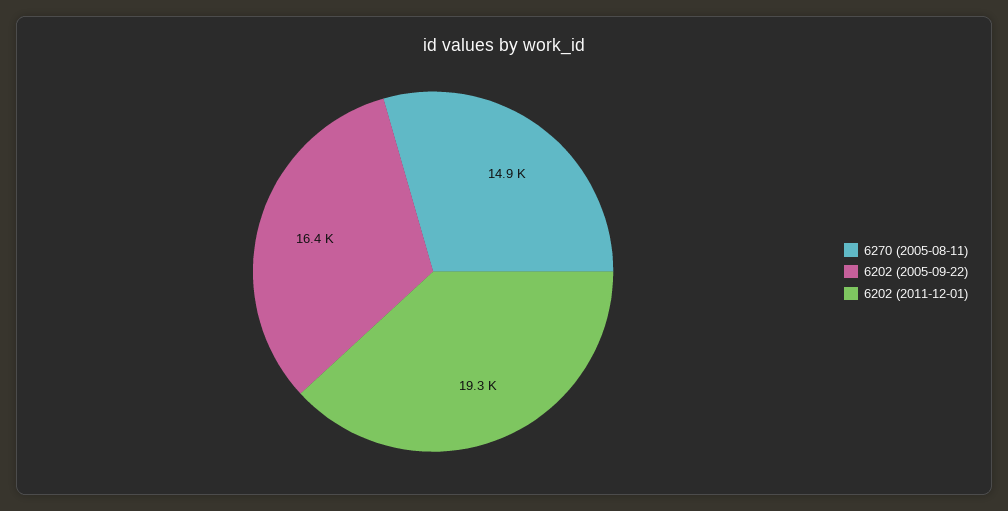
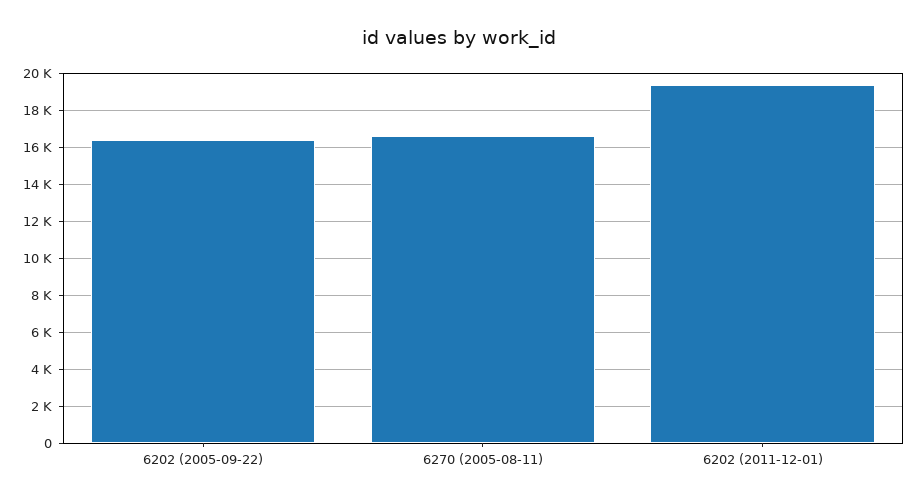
6270 (2005-08-11): 14900 -> 16500

